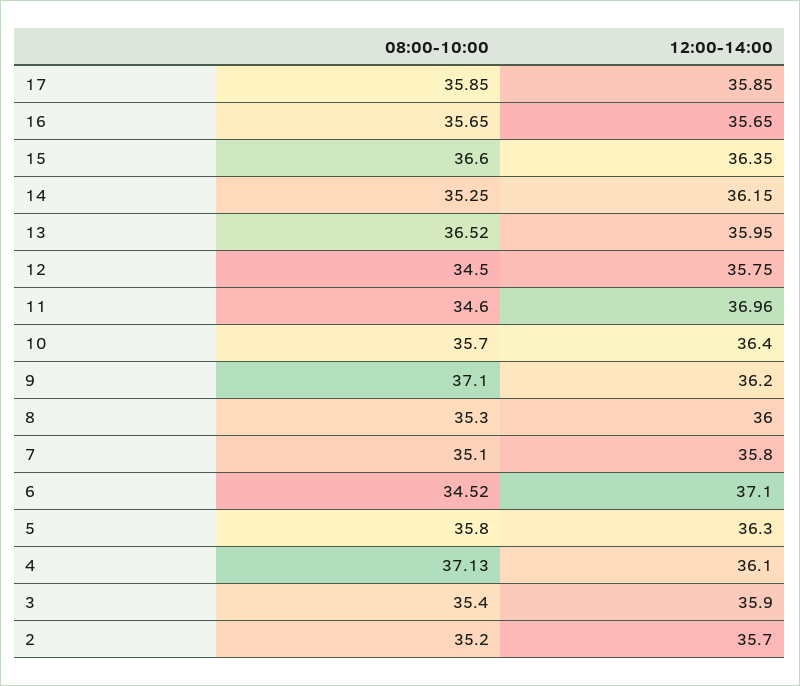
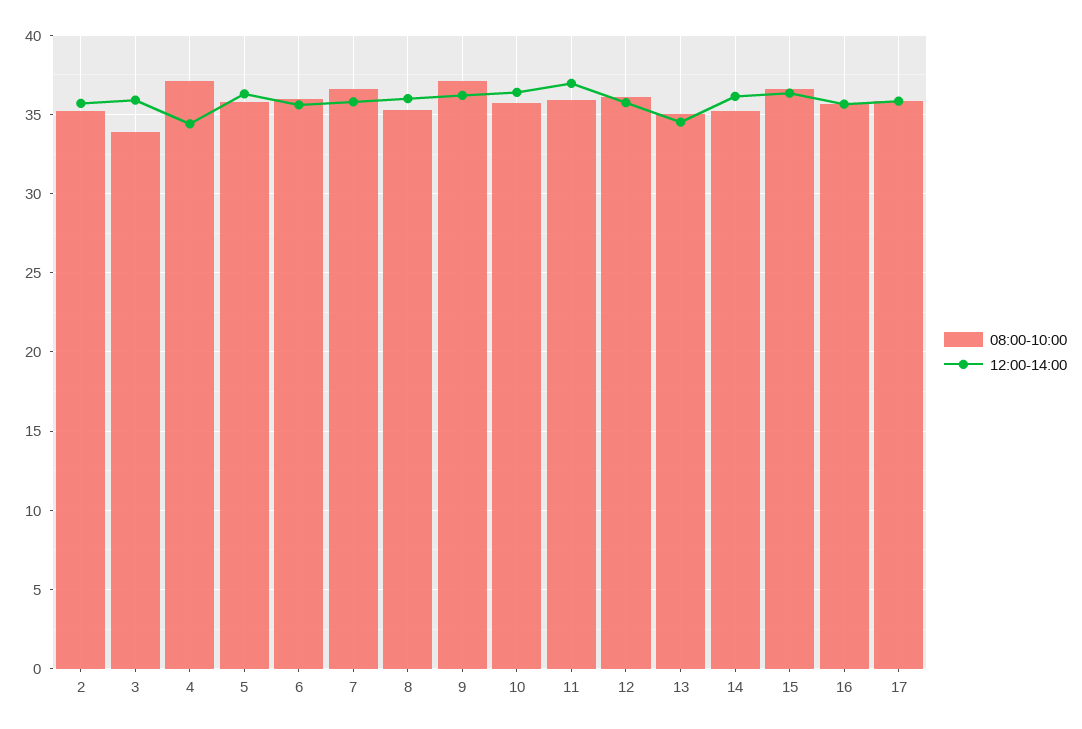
08:00-10:00, 13: 36.52 -> 35
12:00-14:00, 13: 35.95 -> 34.5
08:00-10:00, 12: 34.5 -> 36
08:00-10:00, 11: 34.6 -> 36
08:00-10:00, 7: 35.1 -> 36.5
08:00-10:00, 6: 34.52 -> 36
12:00-14:00, 6: 37.1 -> 35.5
12:00-14:00, 4: 36.1 -> 34.5
08:00-10:00, 3: 35.4 -> 34

